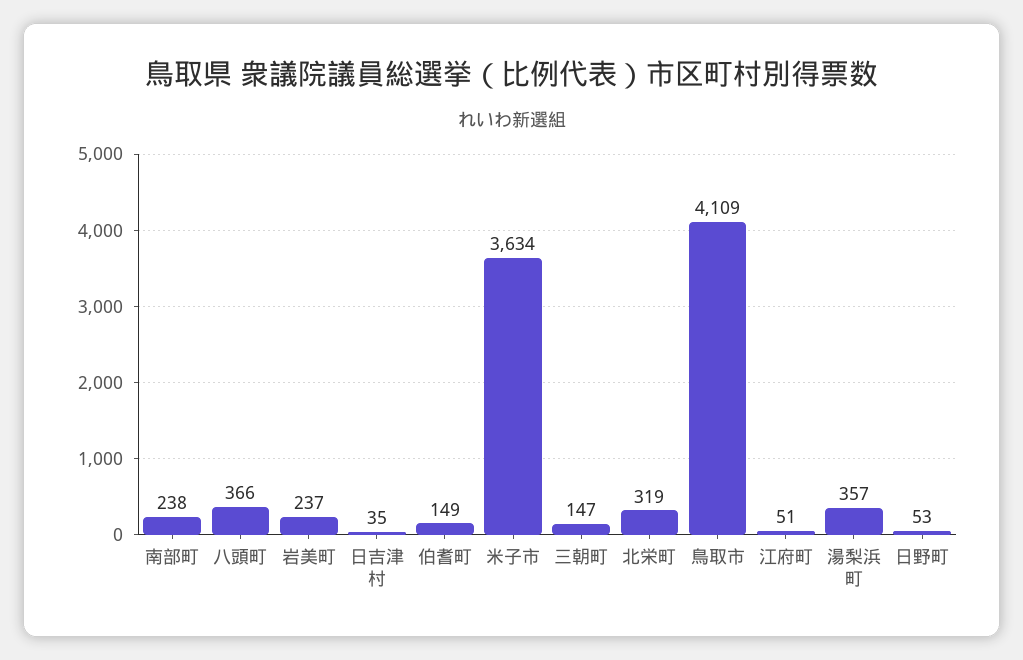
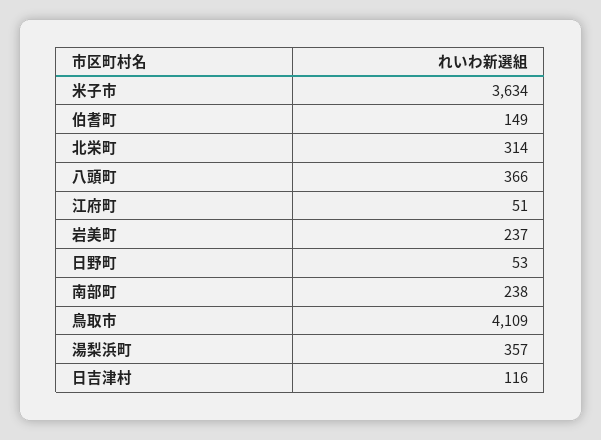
日吉津村: 35 -> 116
三朝町: 147 -> none
北栄町: 319 -> 314

